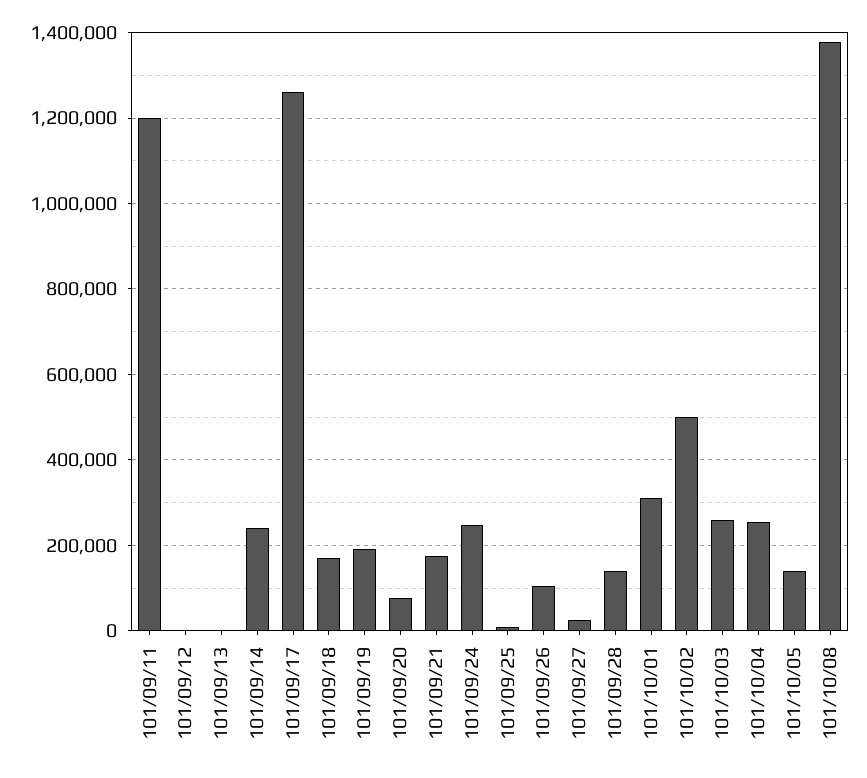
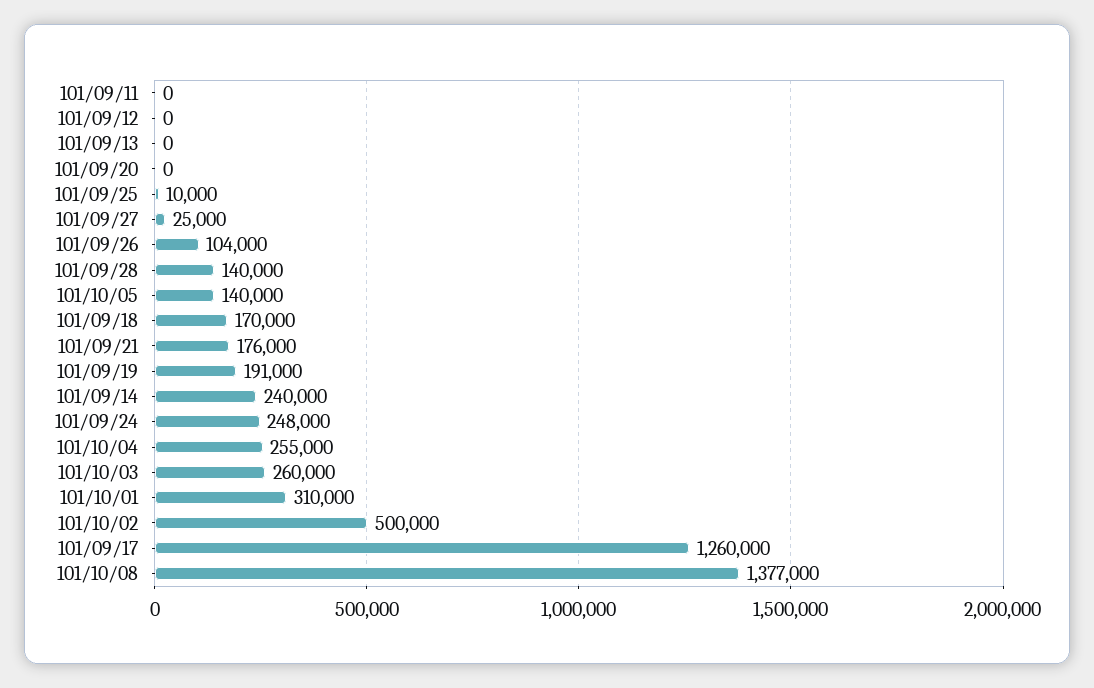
101/09/11: 1200000 -> 0
101/09/20: 80000 -> 0

